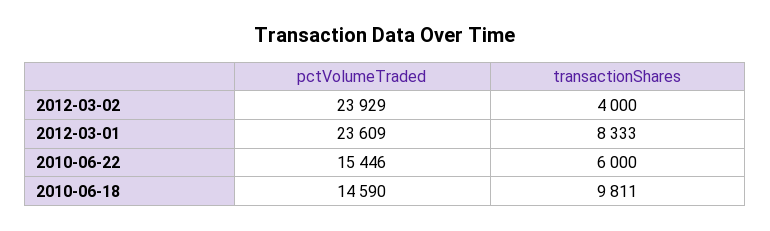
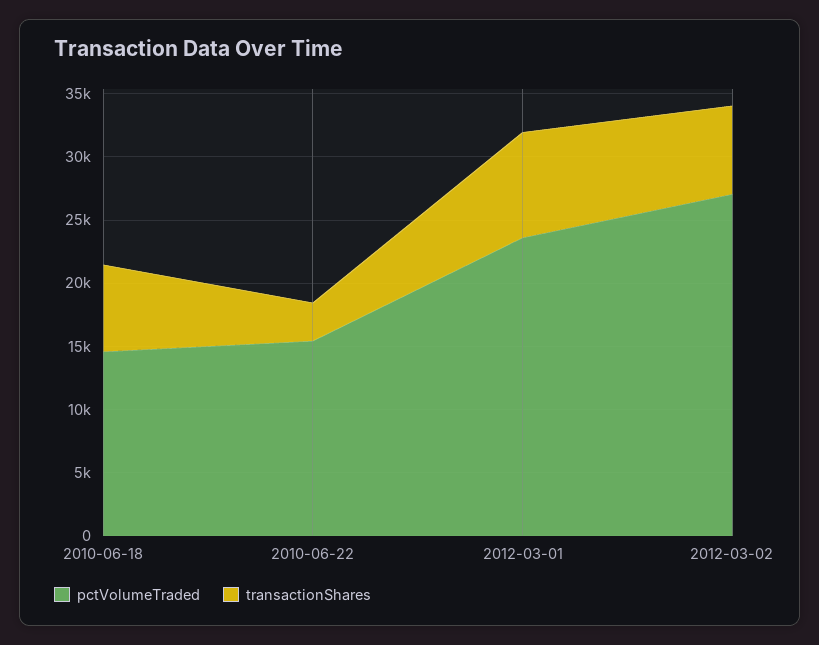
pctVolumeTraded, 2012-03-02: 23929 -> 27000
transactionShares, 2012-03-02: 4000 -> 7000
transactionShares, 2010-06-22: 6000 -> 3000
transactionShares, 2010-06-18: 9811 -> 7000

